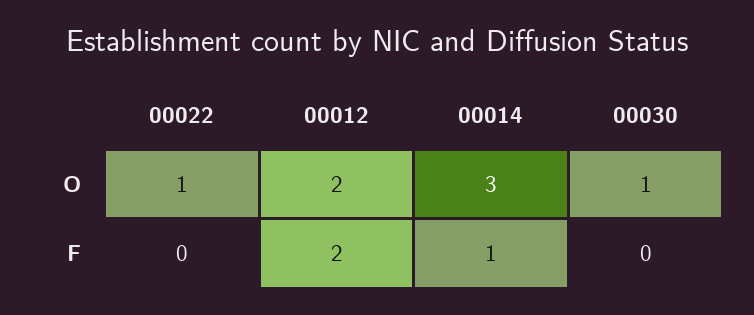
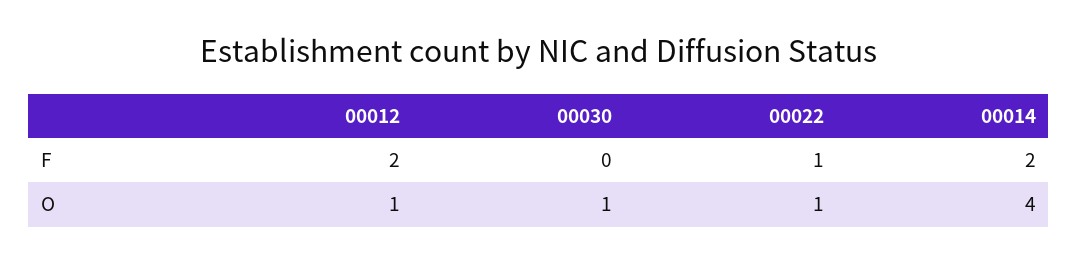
00012, O: 2 -> 1
00014, O: 3 -> 4
00022, F: 0 -> 1
00014, F: 1 -> 2

